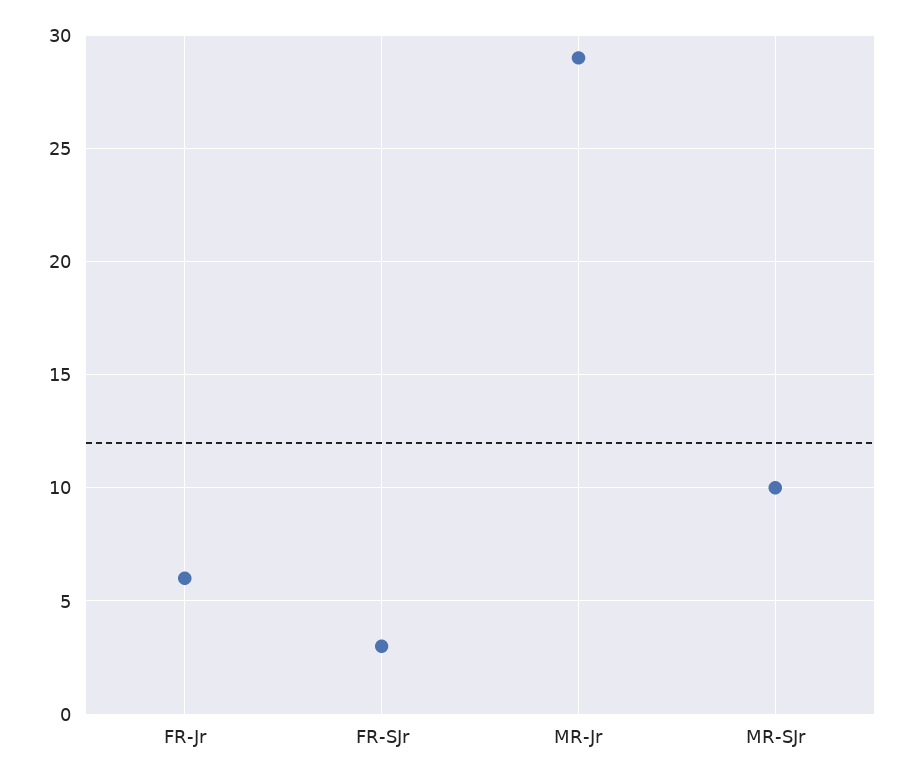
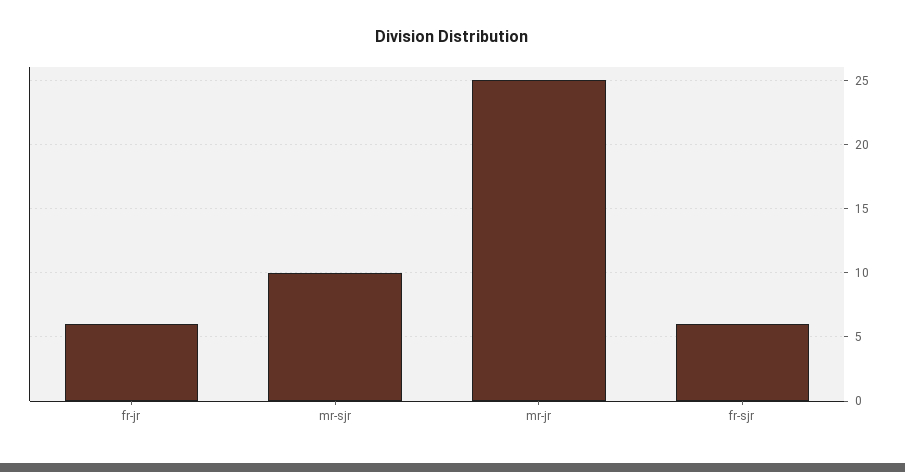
FR-SJr: 3 -> 6
MR-Jr: 29 -> 25

